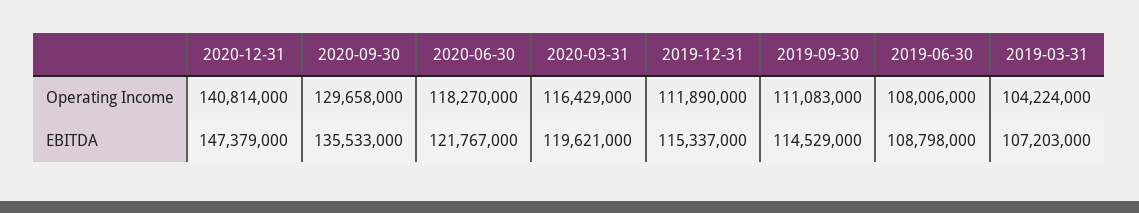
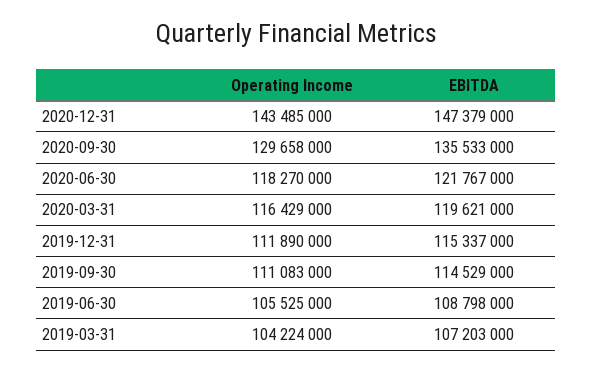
2020-12-31, Operating Income: 140814000 -> 143485000
2019-06-30, Operating Income: 108006000 -> 105525000

